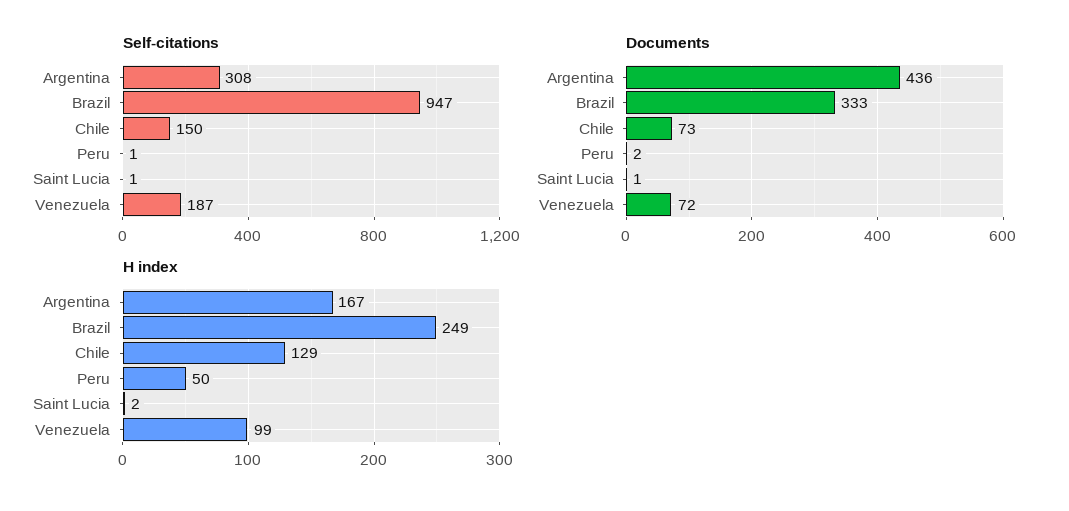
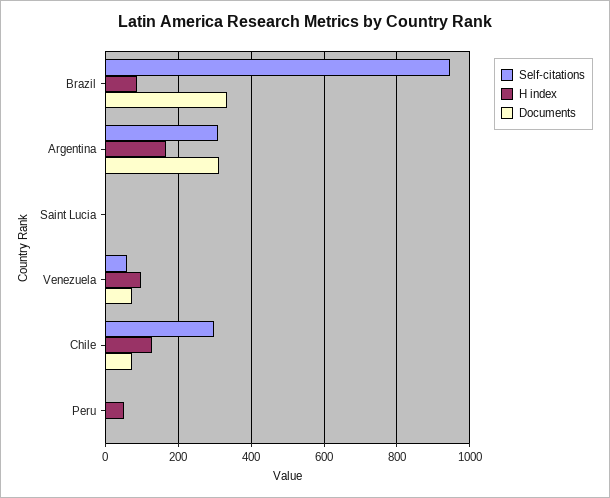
Self-citations, Chile: 150 -> 300
Self-citations, Venezuela: 187 -> 60
Documents, Argentina: 436 -> 320
H index, Brazil: 249 -> 80

